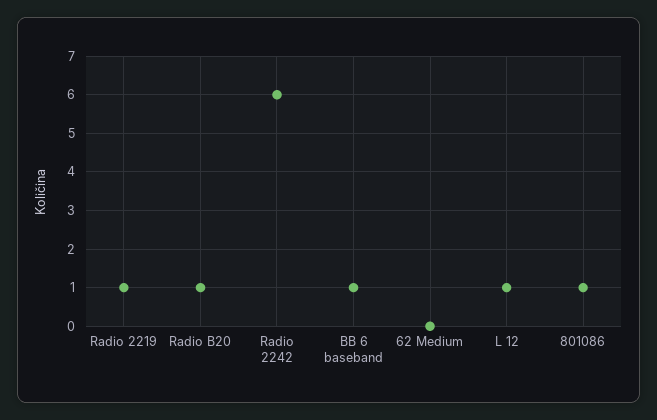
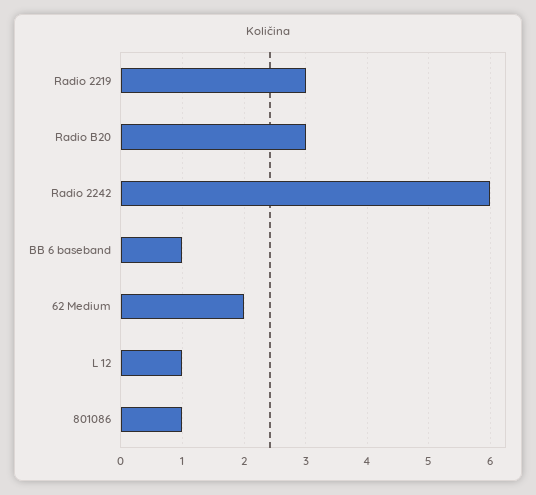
Radio 2219: 1 -> 3
Radio B20: 1 -> 3
62 Medium: 0 -> 2

